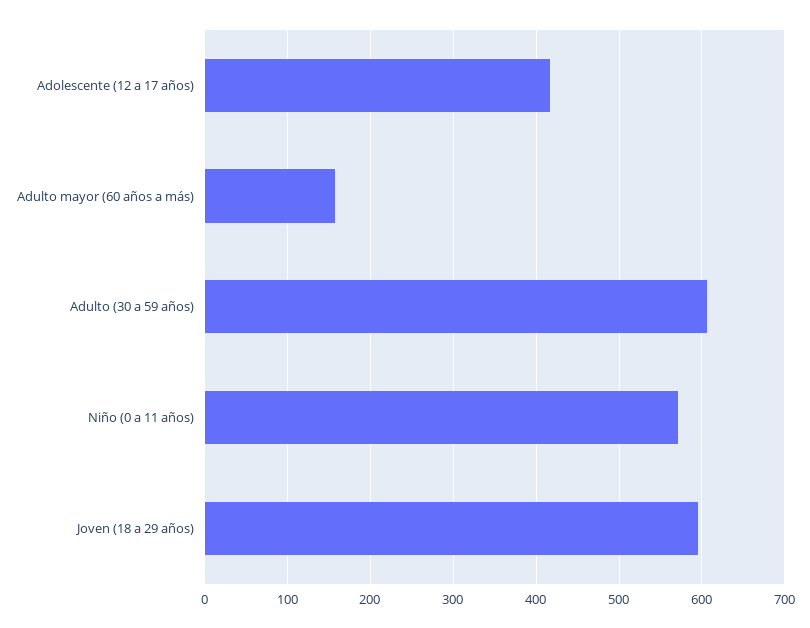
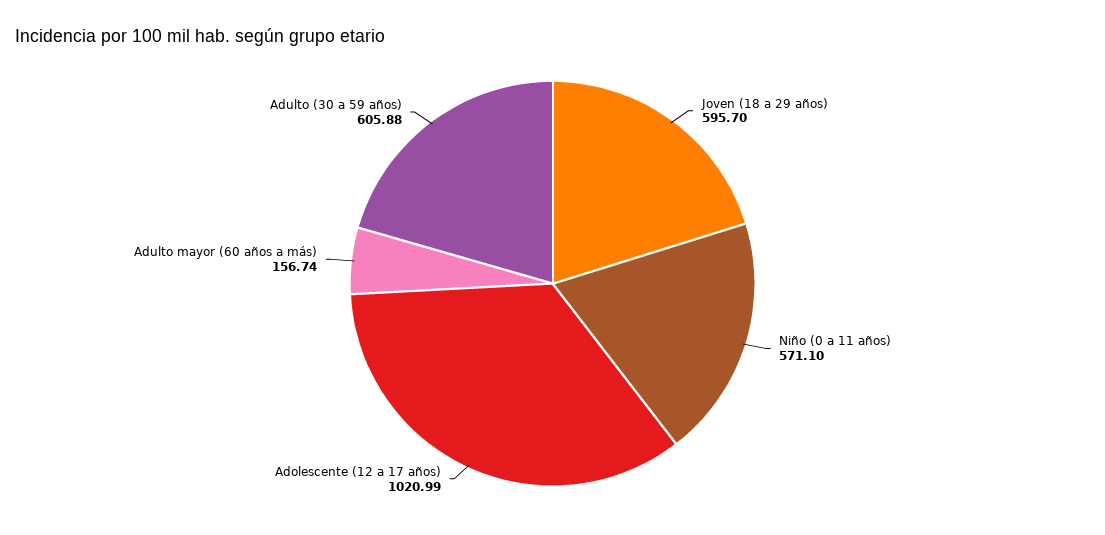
Adolescente (12 a 17 años): 420 -> 1020.99

